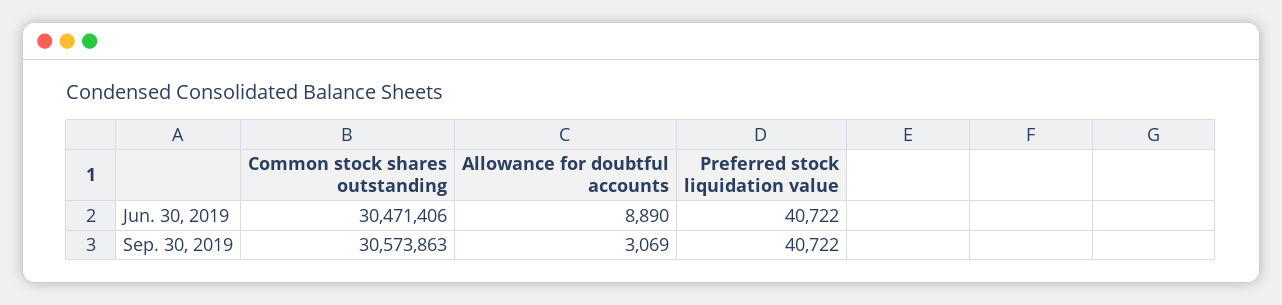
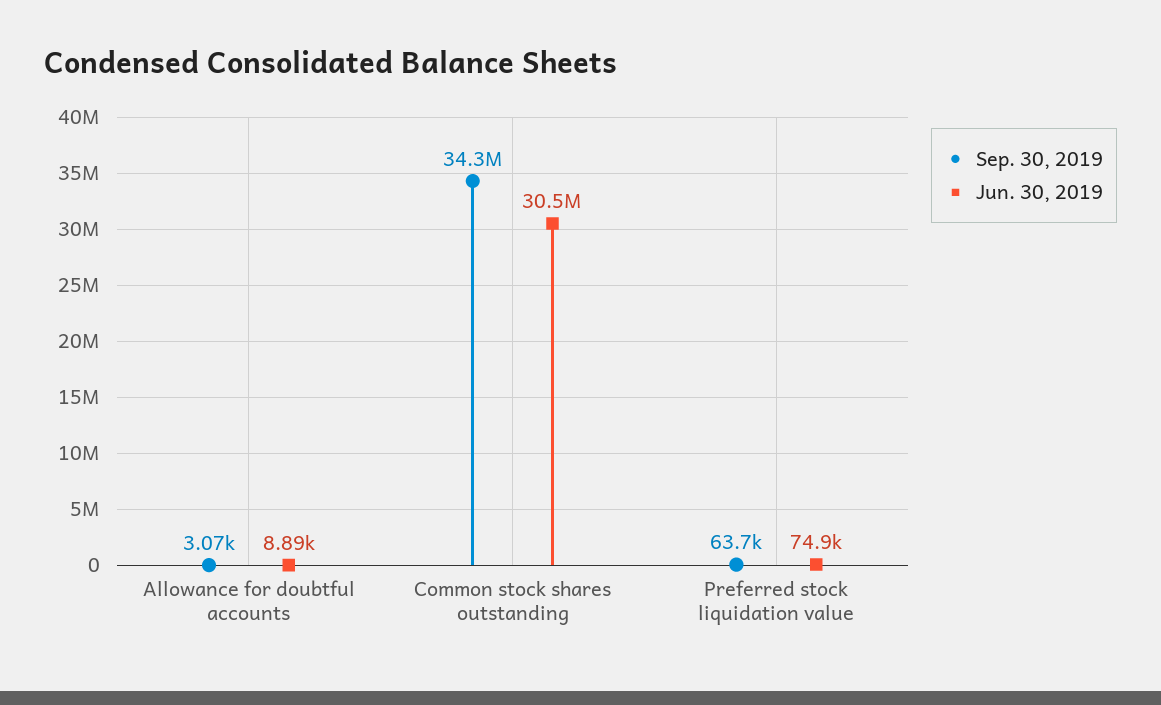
Jun. 30, 2019, Preferred stock liquidation value: 40722 -> 74900
Sep. 30, 2019, Common stock shares outstanding: 30573863 -> 34300000
Sep. 30, 2019, Preferred stock liquidation value: 40722 -> 63700

